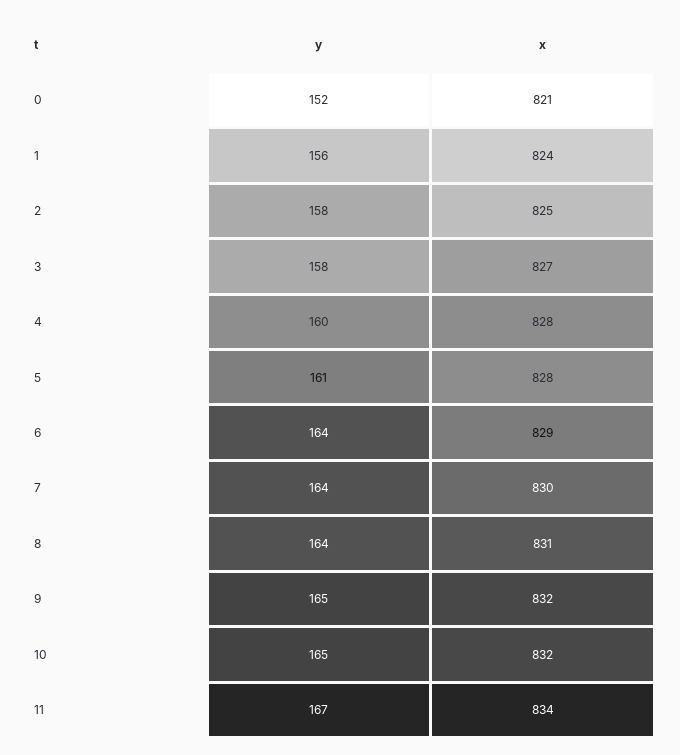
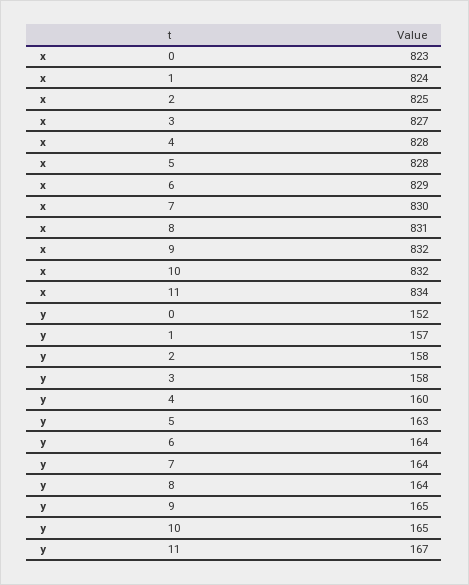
x, 0: 821 -> 823
y, 1: 156 -> 157
y, 5: 161 -> 163

